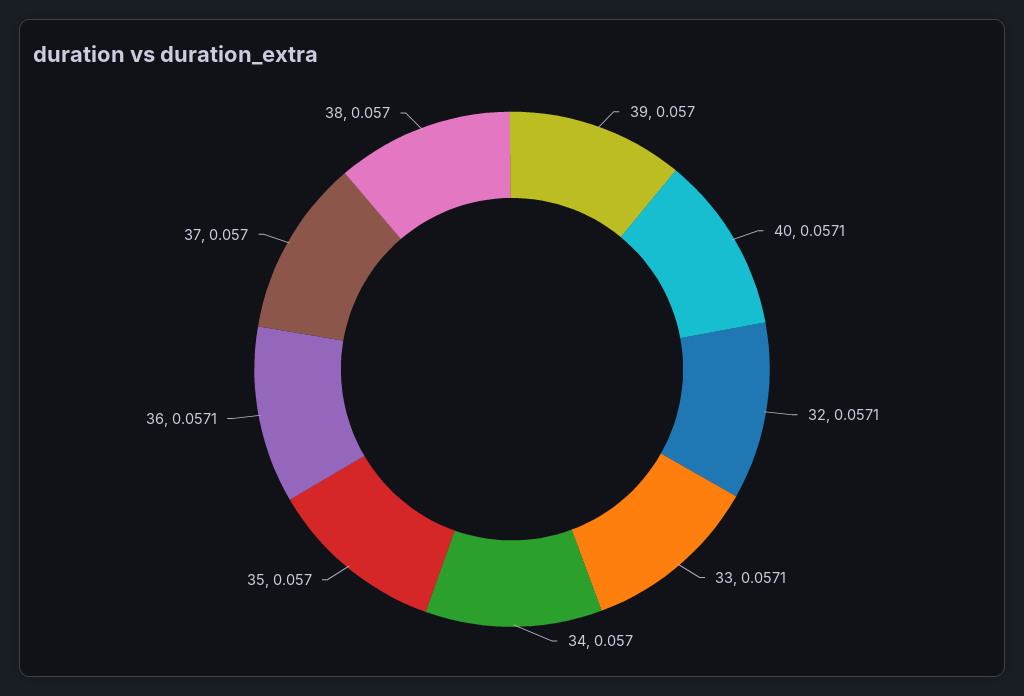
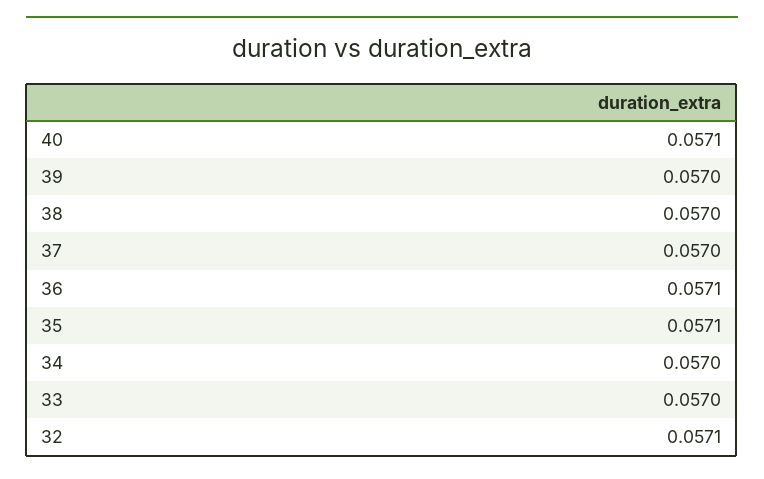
33: 0.0571 -> 0.057
35: 0.057 -> 0.0571

